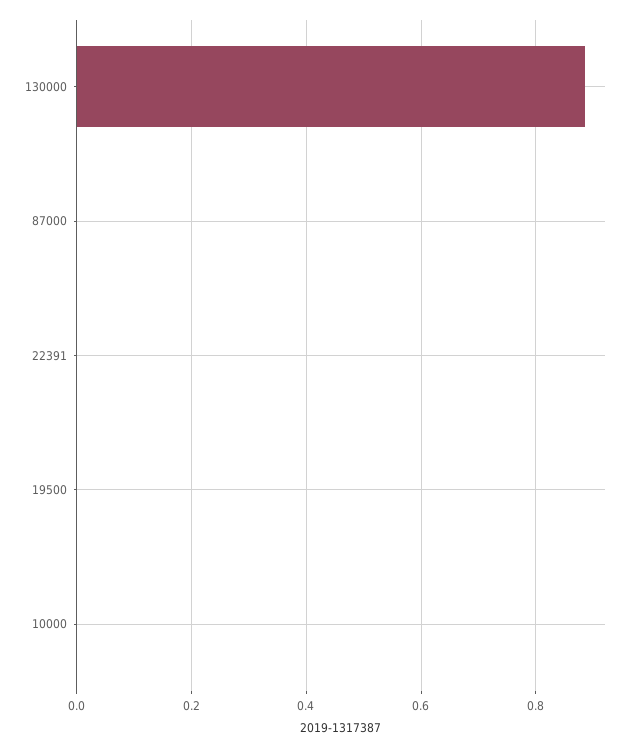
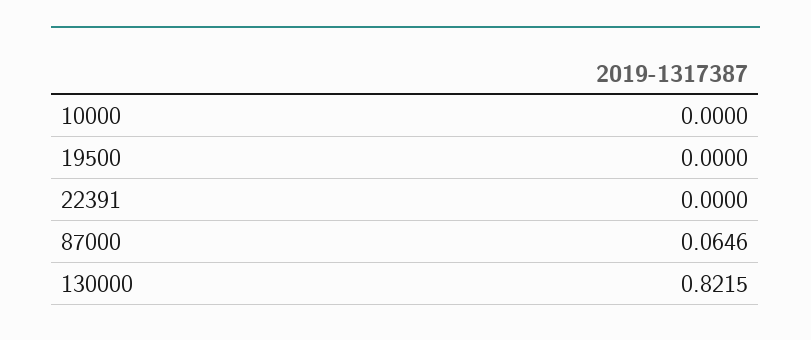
130000: 0.88 -> 0.8215
87000: 0 -> 0.0646

